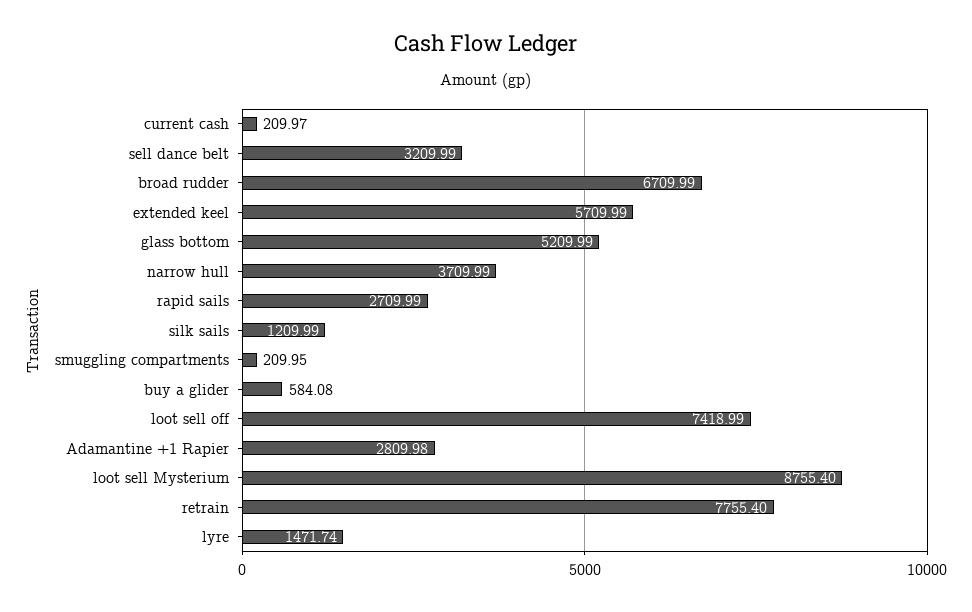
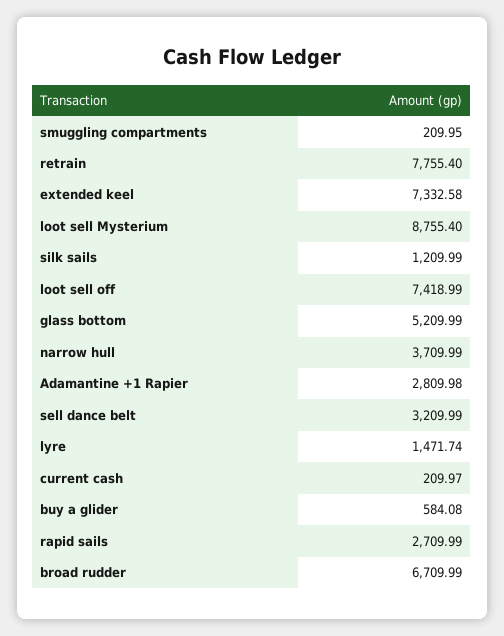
extended keel: 5709.99 -> 7332.58

